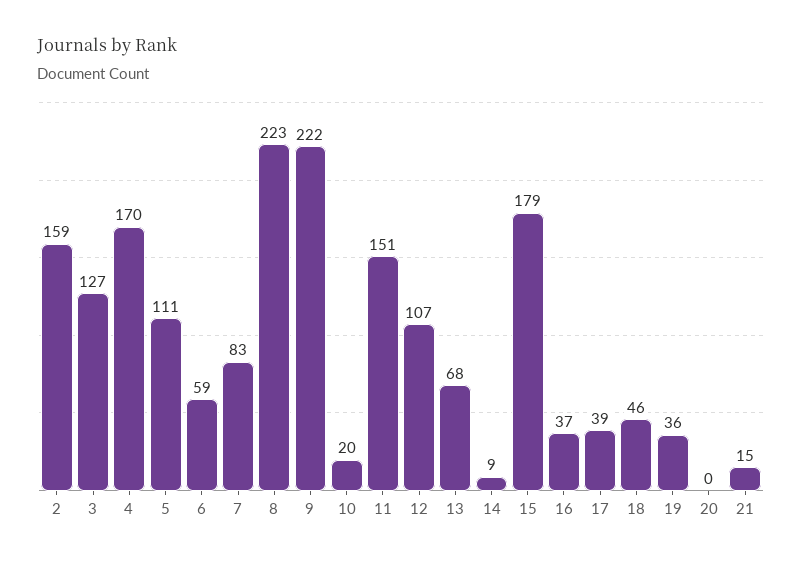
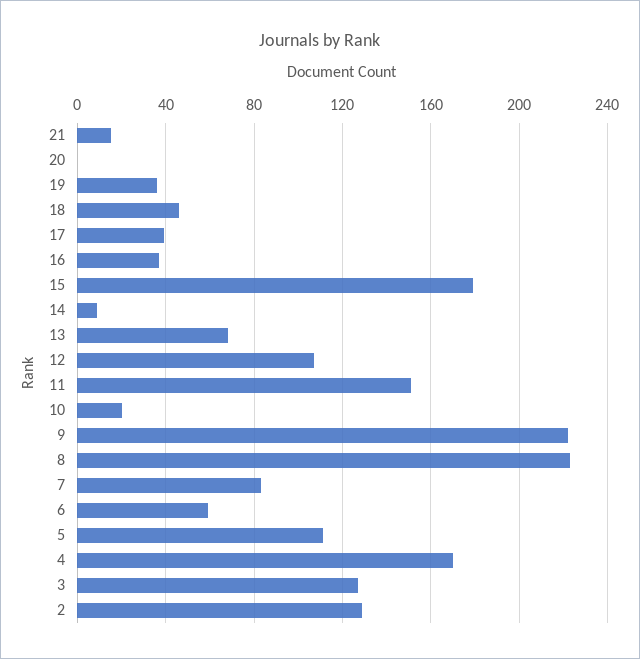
2: 159 -> 130

